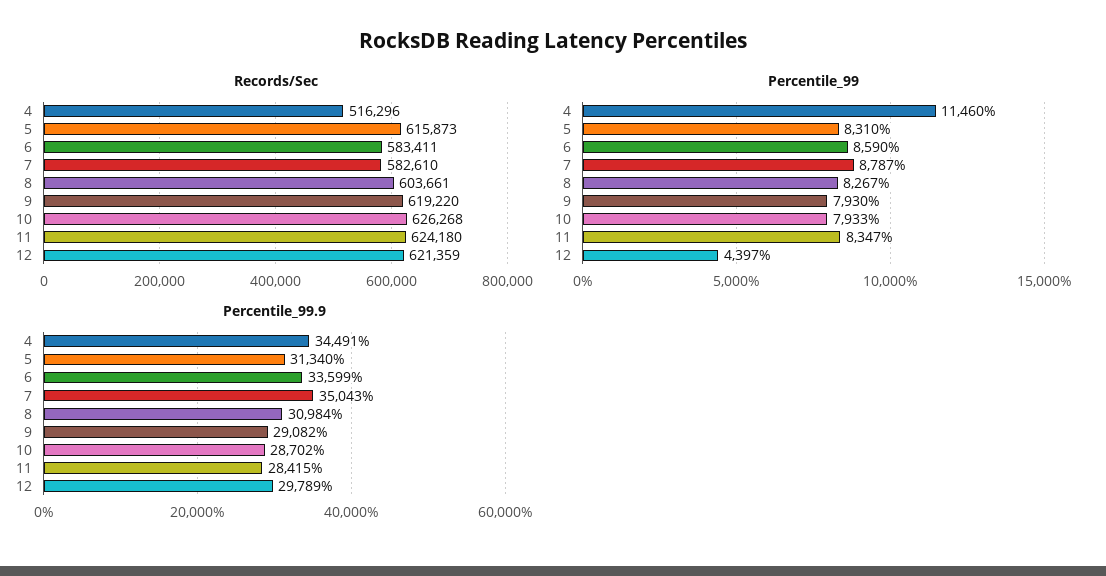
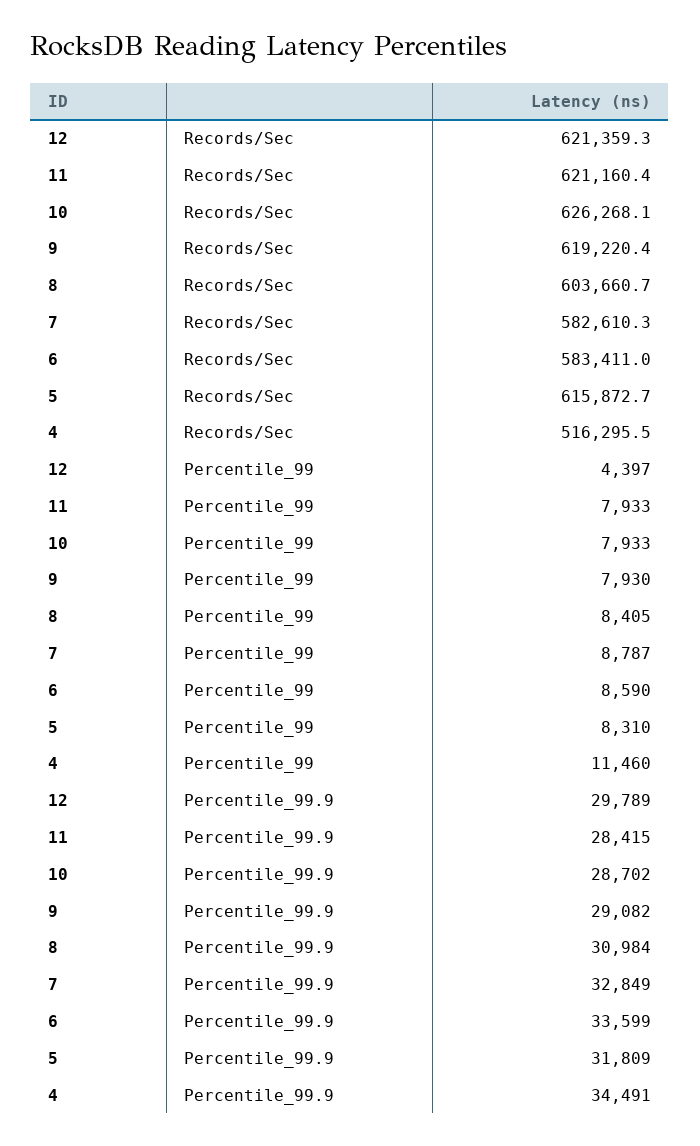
Records/Sec, 11: 624180 -> 621160.4
Percentile_99, 8: 8267 -> 8405
Percentile_99, 11: 8347 -> 7933
Percentile_99.9, 5: 31340 -> 31809
Percentile_99.9, 7: 35043 -> 32849

